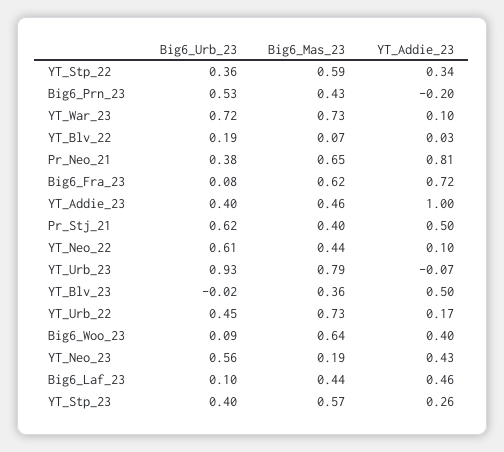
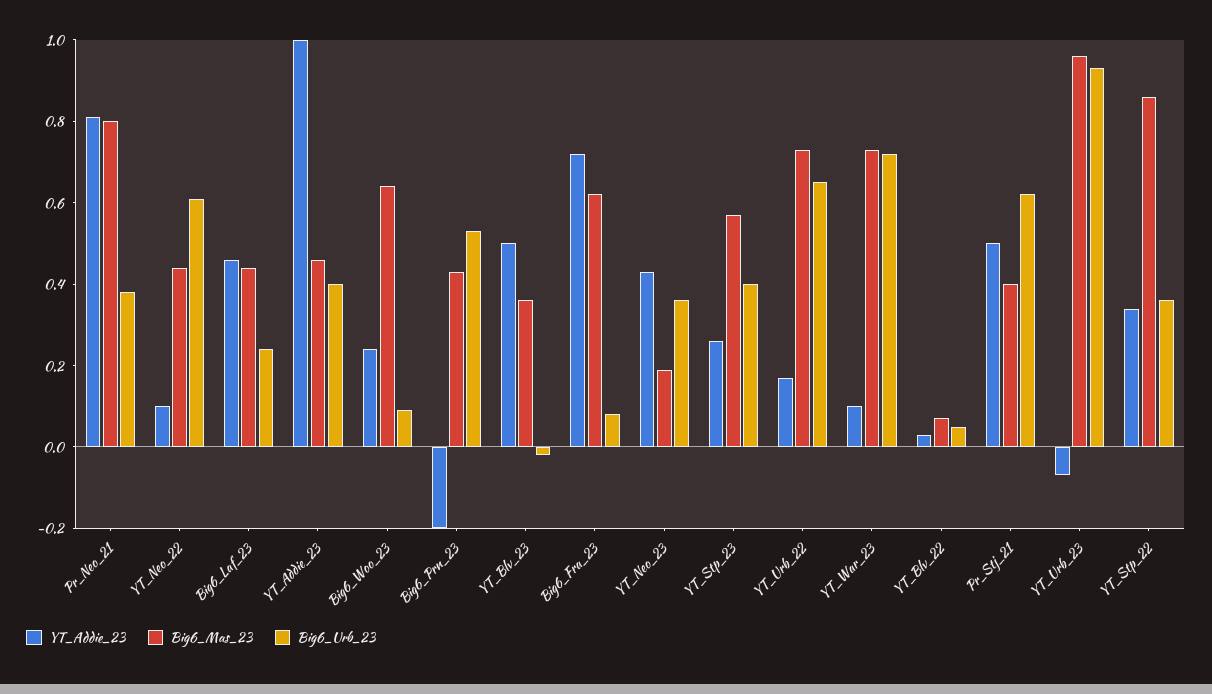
Big6_Mas_23, YT_Stp_22: 0.59 -> 0.85
Big6_Urb_23, YT_Blv_22: 0.19 -> 0.05
Big6_Mas_23, Pr_Neo_21: 0.65 -> 0.8
Big6_Mas_23, YT_Urb_23: 0.79 -> 0.95
Big6_Urb_23, YT_Urb_22: 0.45 -> 0.65
YT_Addie_23, Big6_Woo_23: 0.4 -> 0.25
Big6_Urb_23, YT_Neo_23: 0.56 -> 0.35
Big6_Urb_23, Big6_Laf_23: 0.1 -> 0.25

